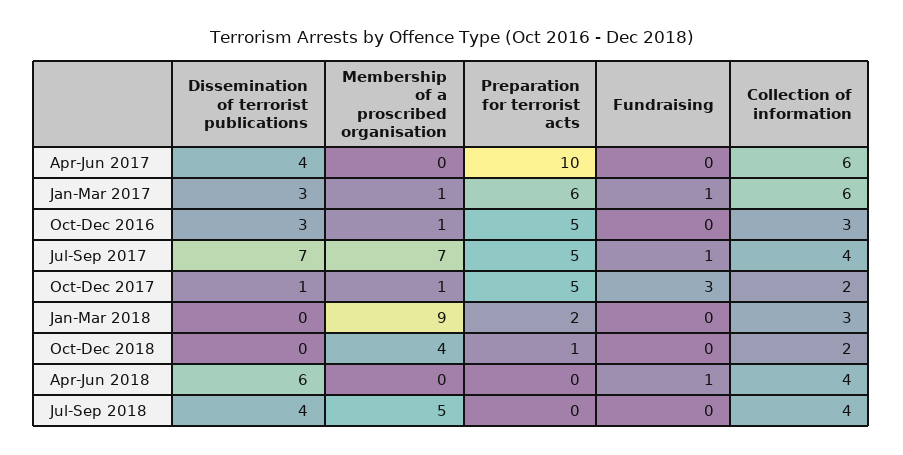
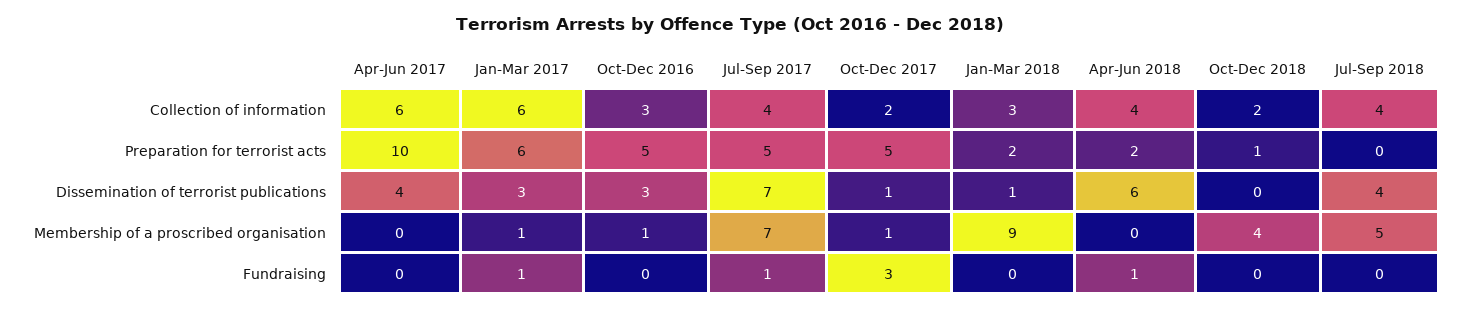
Dissemination of terrorist publications, Jan-Mar 2018: 0 -> 1
Preparation for terrorist acts, Apr-Jun 2018: 0 -> 2

